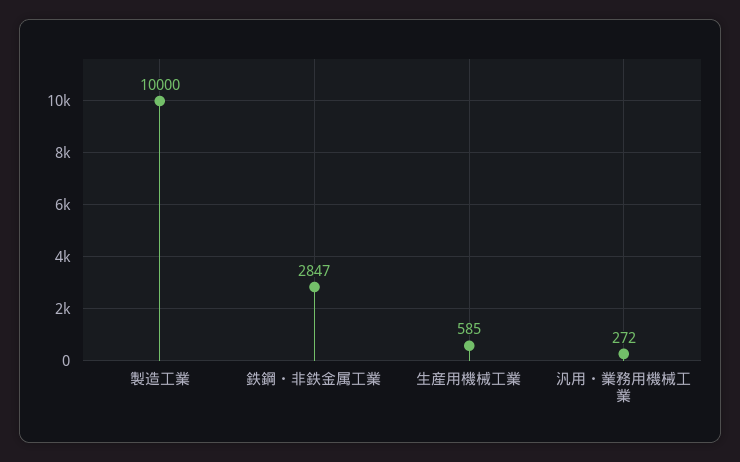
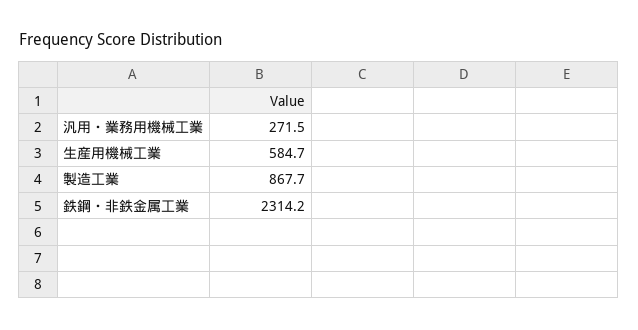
製造工業: 10000 -> 867.7
鉄鋼・非鉄金属工業: 2847 -> 2314.2

